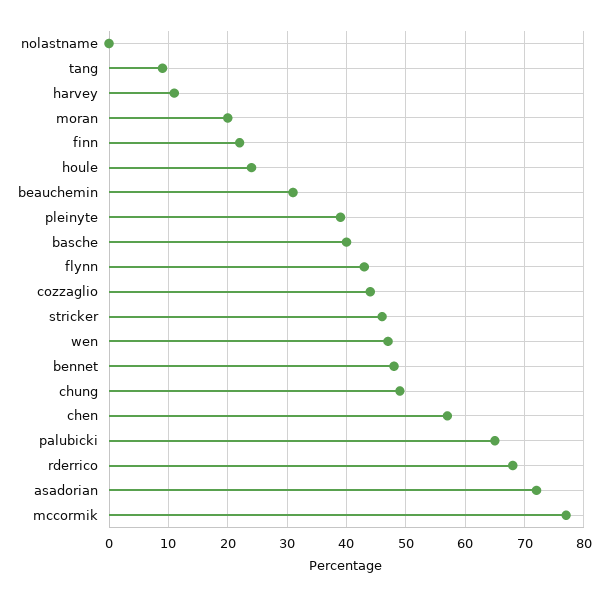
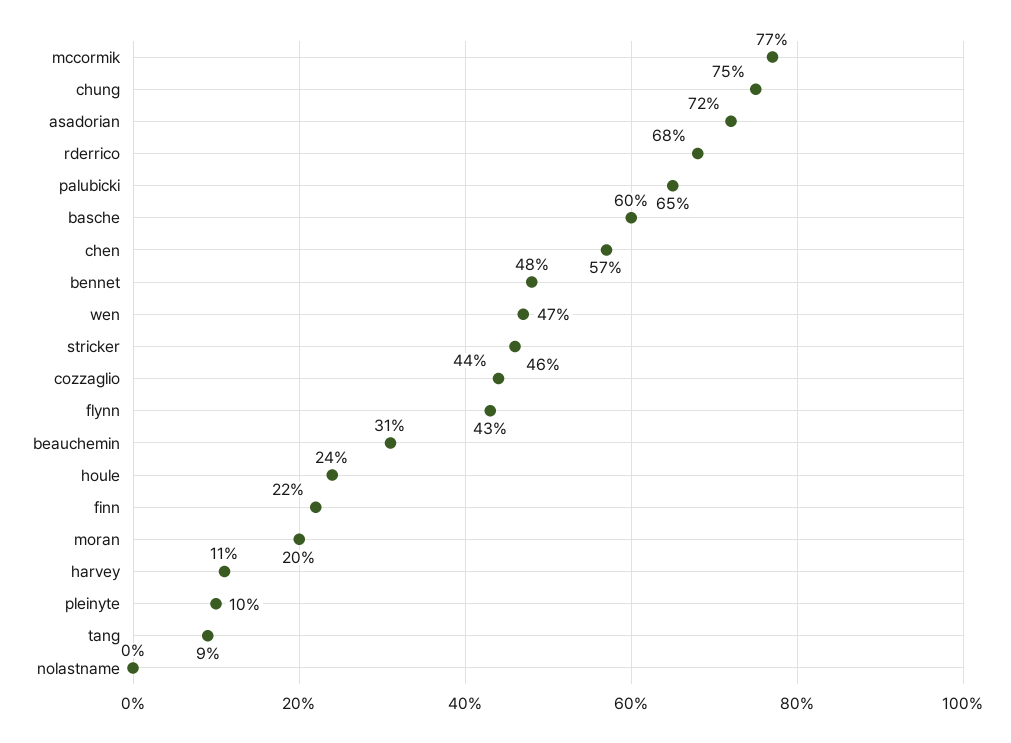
pleinyte: 40 -> 10
basche: 40 -> 60
chung: 50 -> 75

